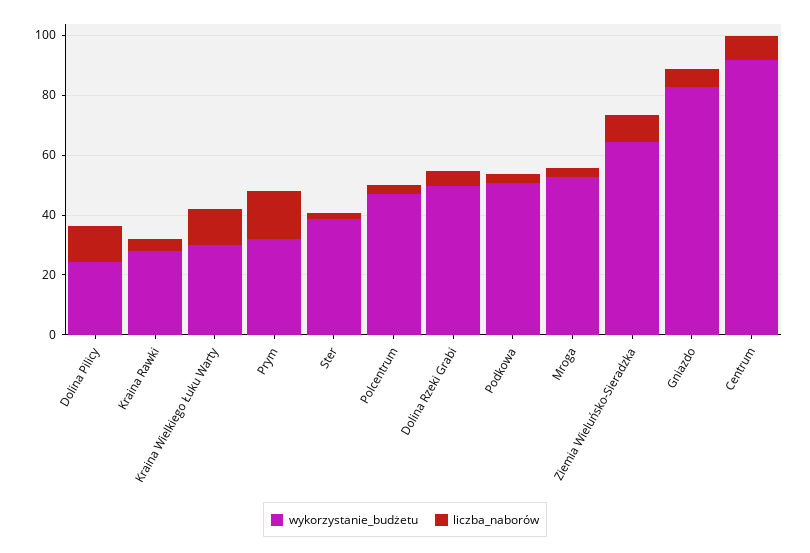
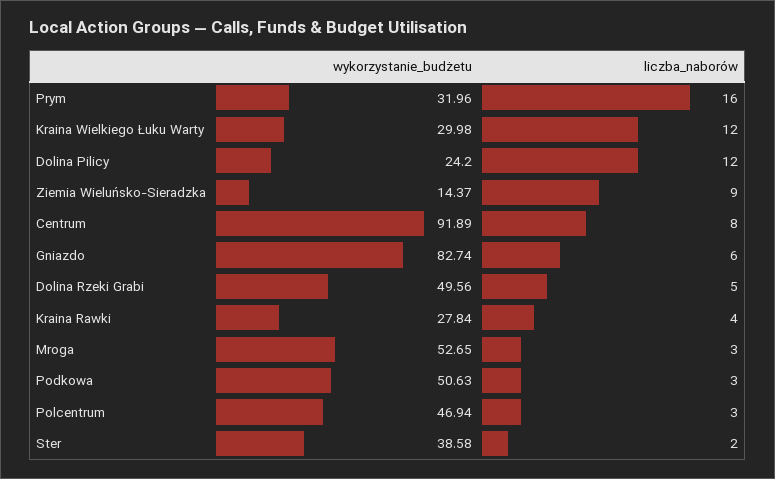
wykorzystanie_budżetu, Ziemia Wieluńsko-Sieradzka: 65 -> 14.37

